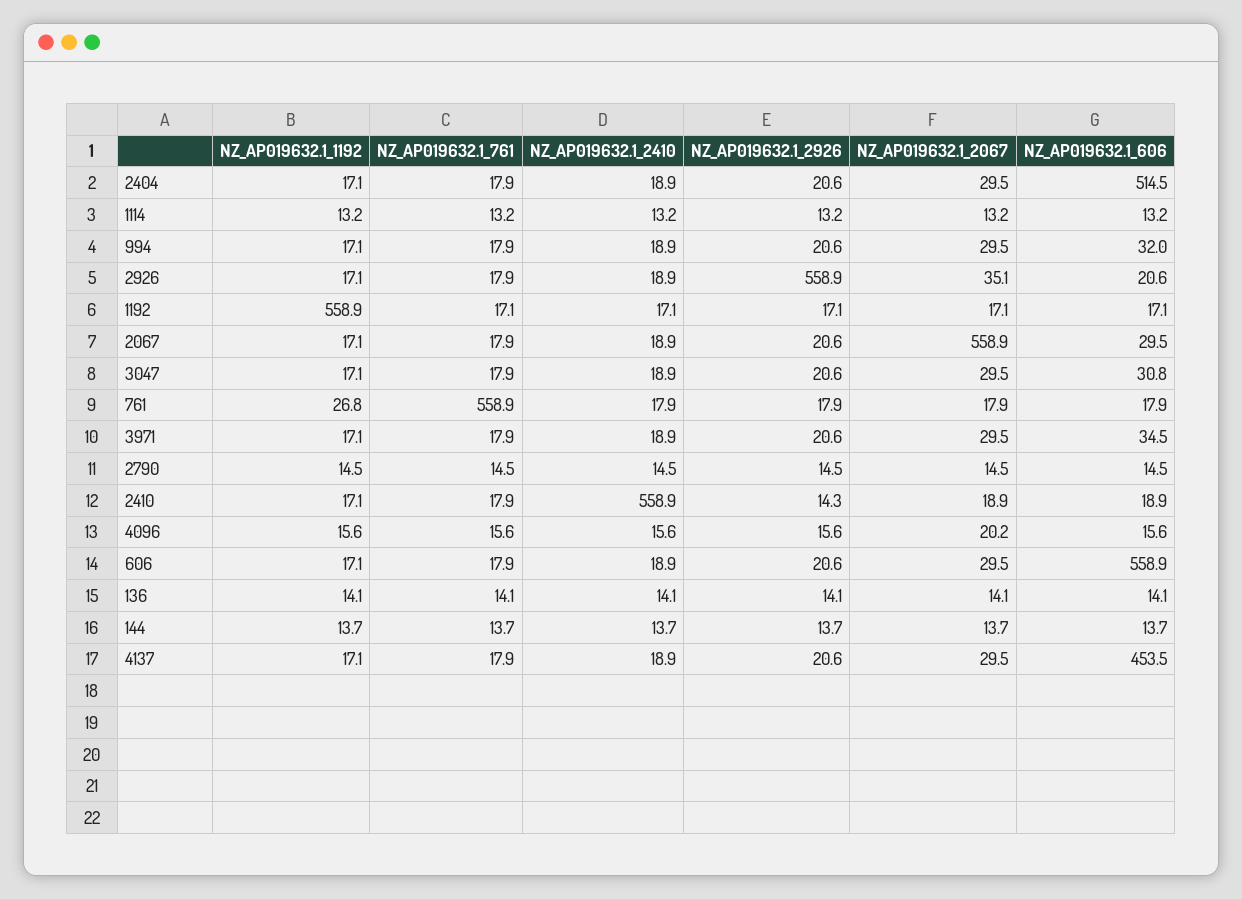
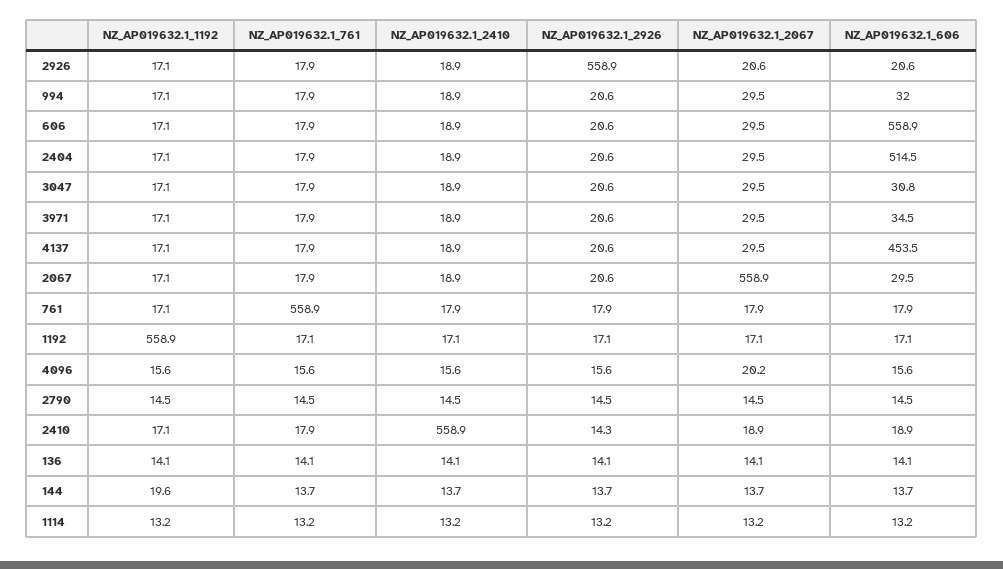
NZ_AP019632.1_2067, 2926: 35.1 -> 20.6
NZ_AP019632.1_1192, 761: 26.8 -> 17.1
NZ_AP019632.1_1192, 144: 13.7 -> 19.6

